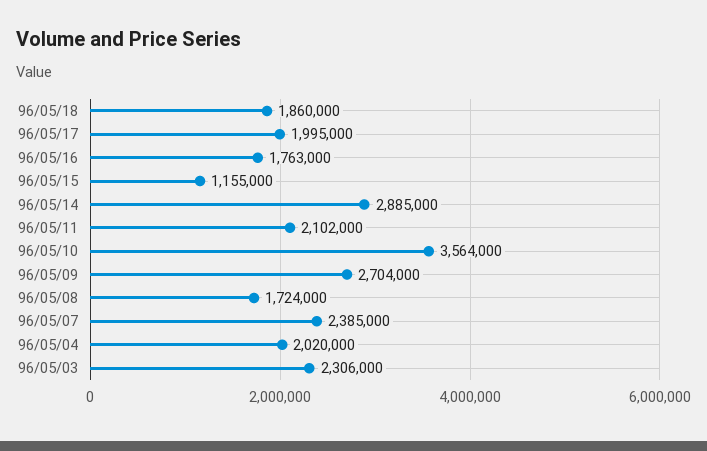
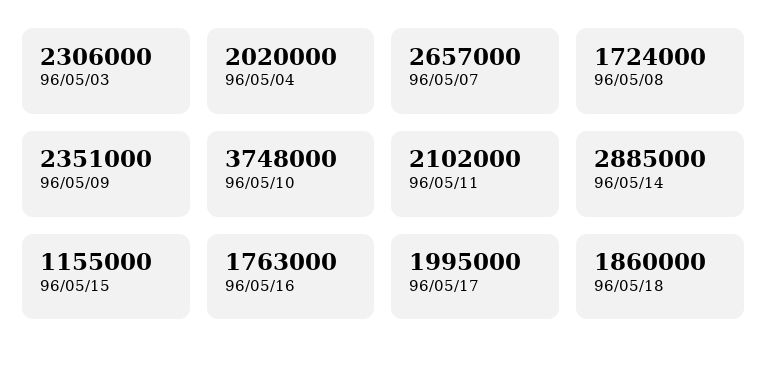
96/05/10: 3564000 -> 3748000
96/05/09: 2704000 -> 2351000
96/05/07: 2385000 -> 2657000

